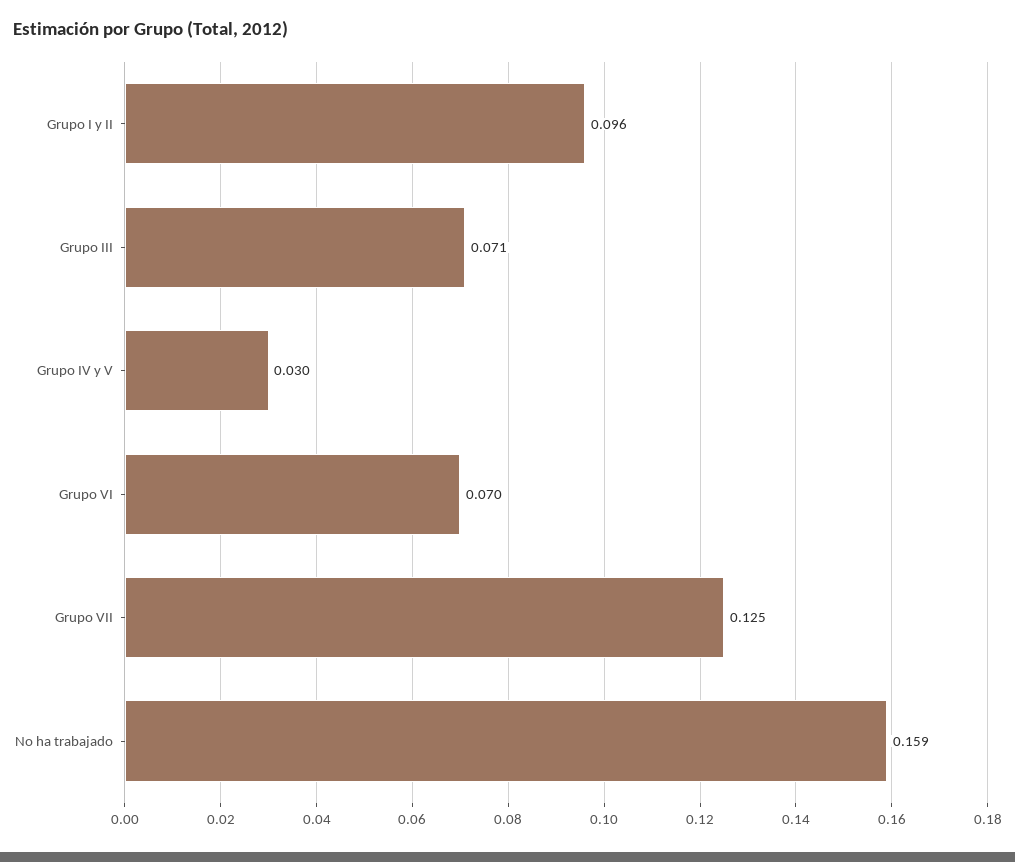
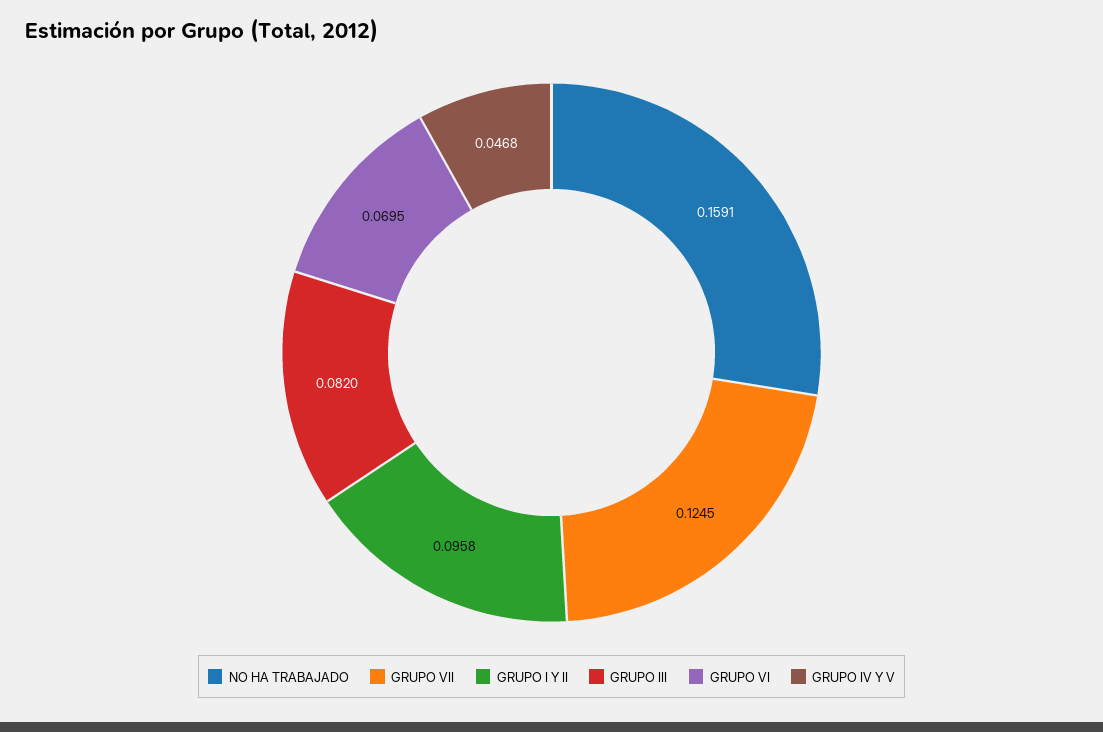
Grupo III: 0.071 -> 0.082
Grupo IV y V: 0.03 -> 0.0468

